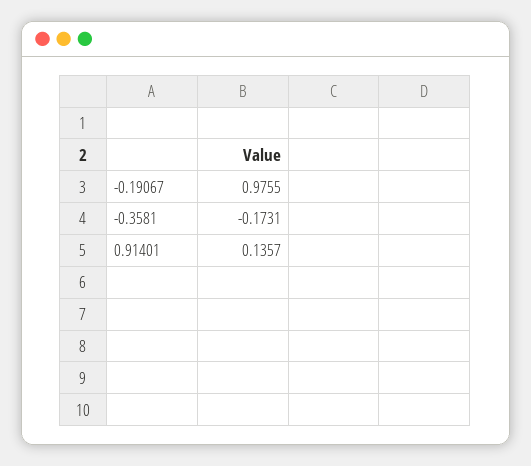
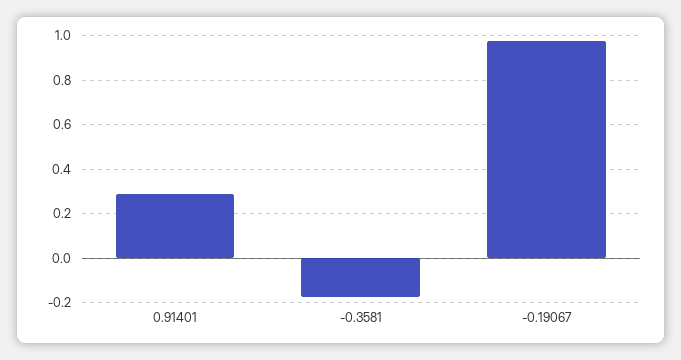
0.91401: 0.1357 -> 0.3

